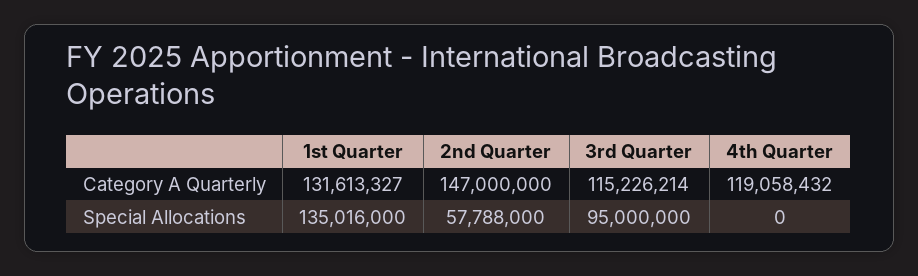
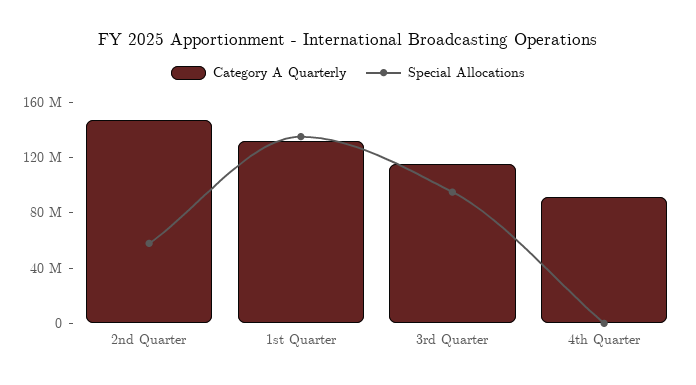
Category A Quarterly, 4th Quarter: 119058432 -> 90000000

